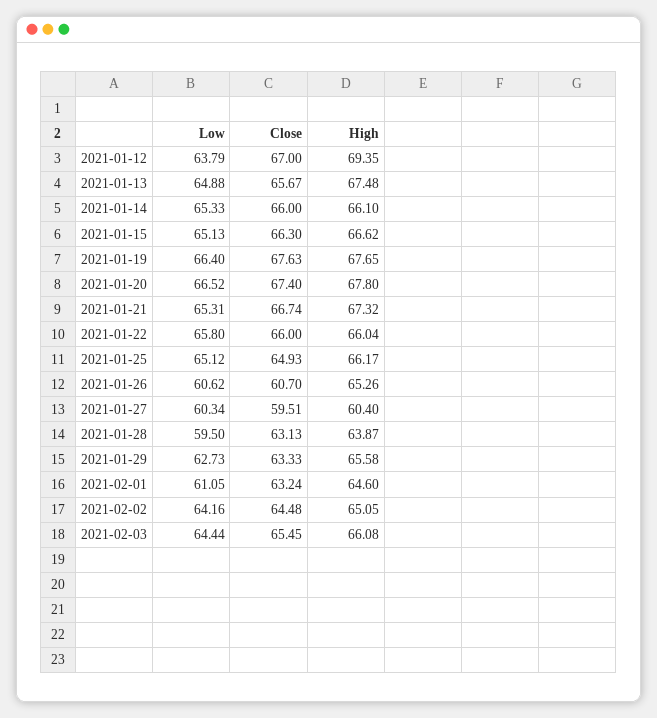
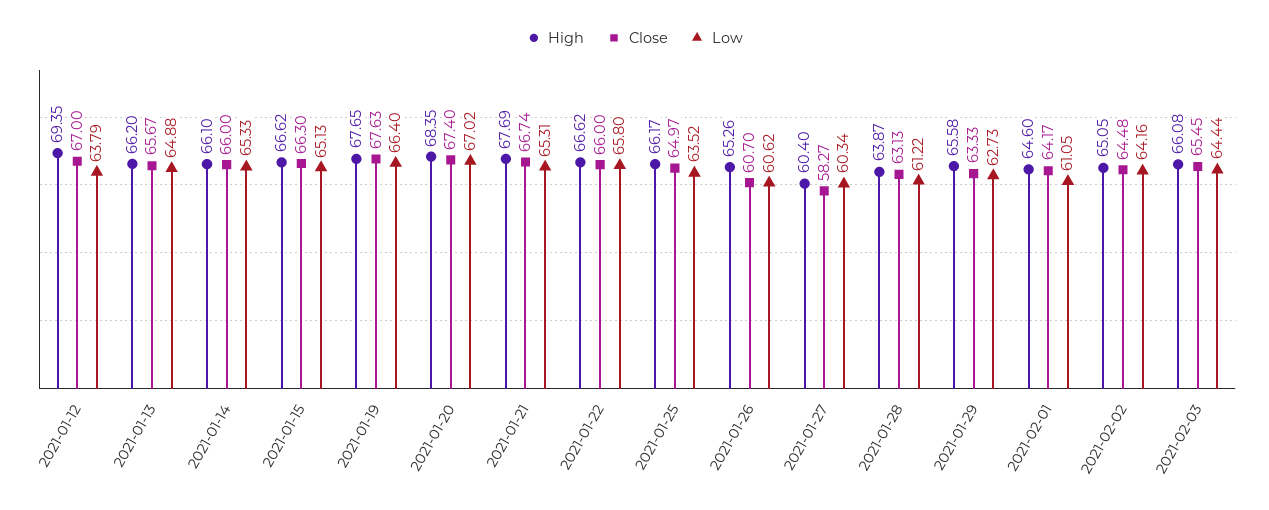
High, 2021-01-13: 67.48 -> 66.2
Low, 2021-01-20: 66.52 -> 67.02
High, 2021-01-20: 67.8 -> 68.35
High, 2021-01-21: 67.32 -> 67.69
High, 2021-01-22: 66.04 -> 66.62
Low, 2021-01-25: 65.12 -> 63.52
Close, 2021-01-25: 64.93 -> 64.97
Close, 2021-01-27: 59.51 -> 58.27
Low, 2021-01-28: 59.5 -> 61.22
Close, 2021-02-01: 63.24 -> 64.17

